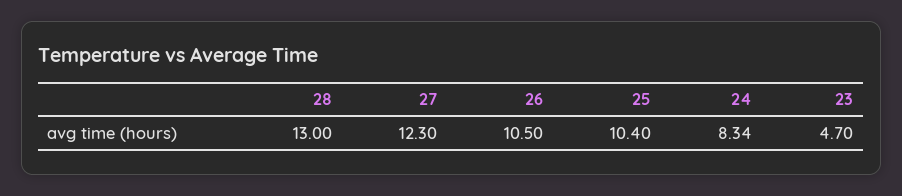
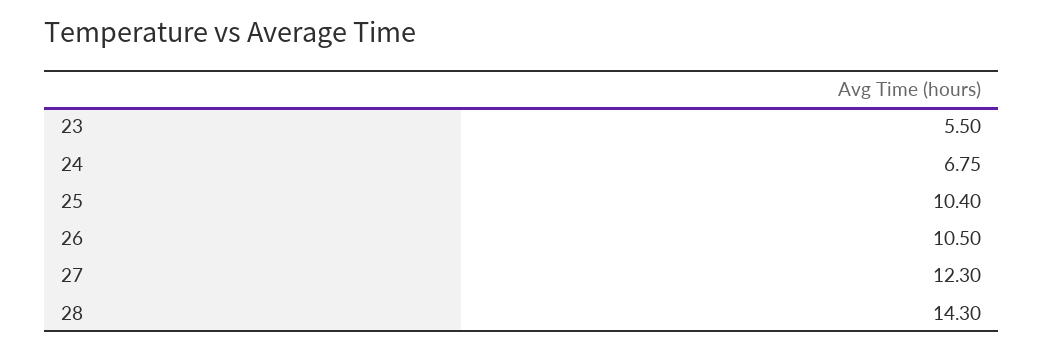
28: 13 -> 14.3
24: 8.34 -> 6.75
23: 4.7 -> 5.5

